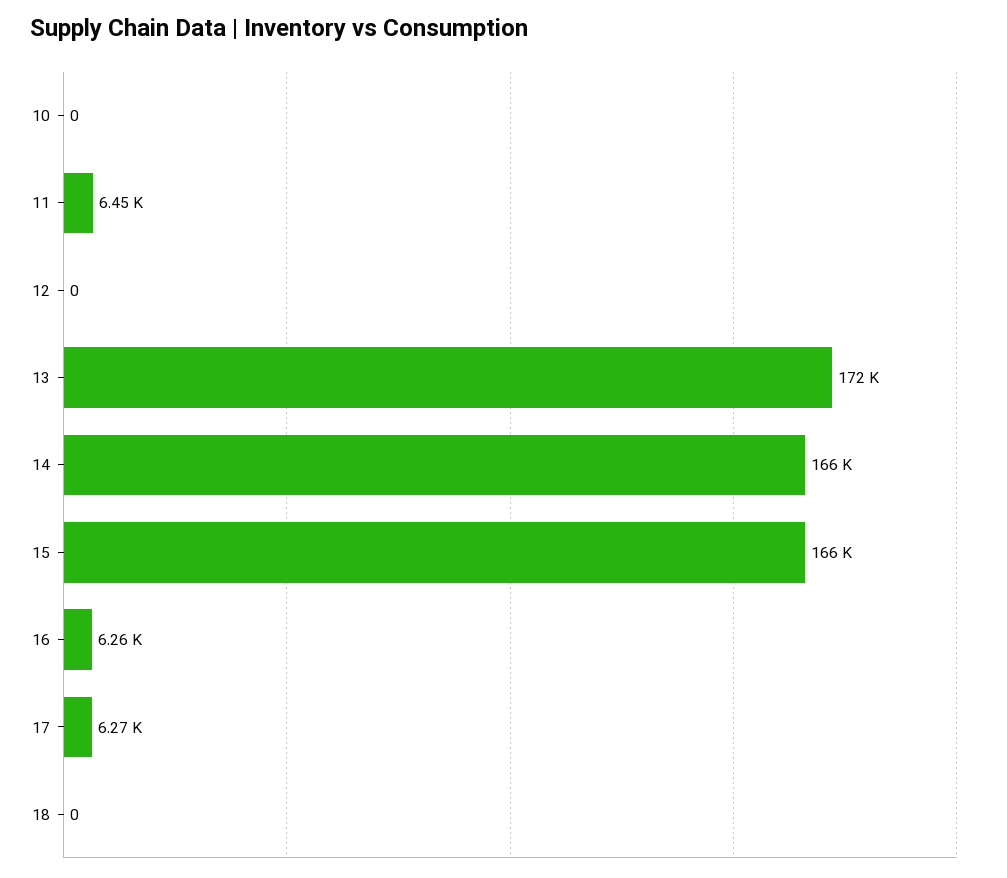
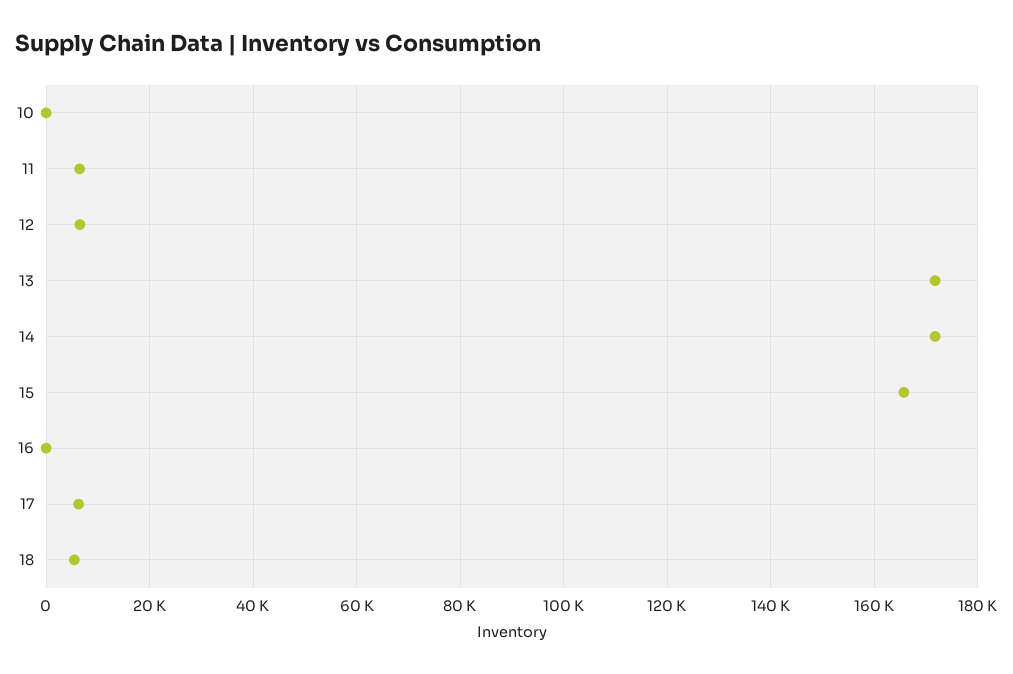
12: 0 -> 6000
14: 166000 -> 172000
16: 6260 -> 0
18: 0 -> 6000

